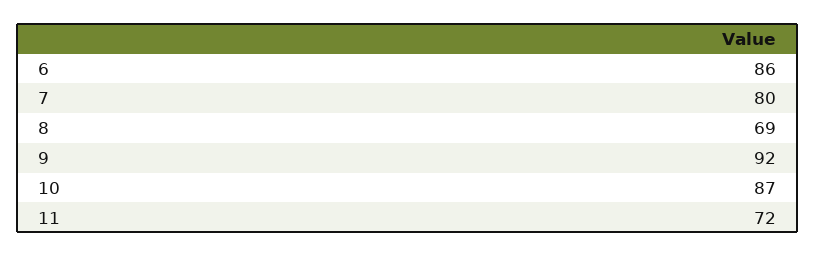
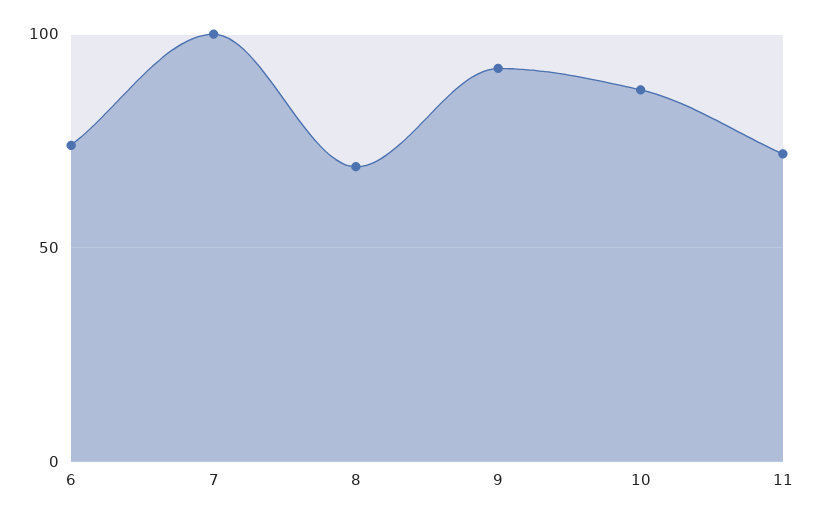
6: 86 -> 75
7: 80 -> 100

